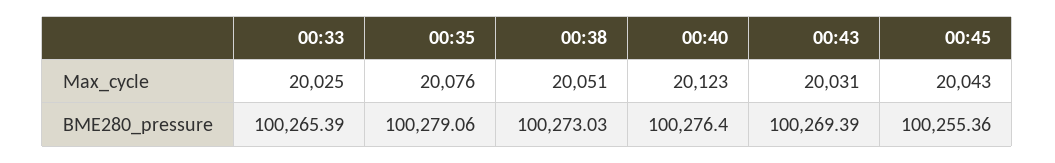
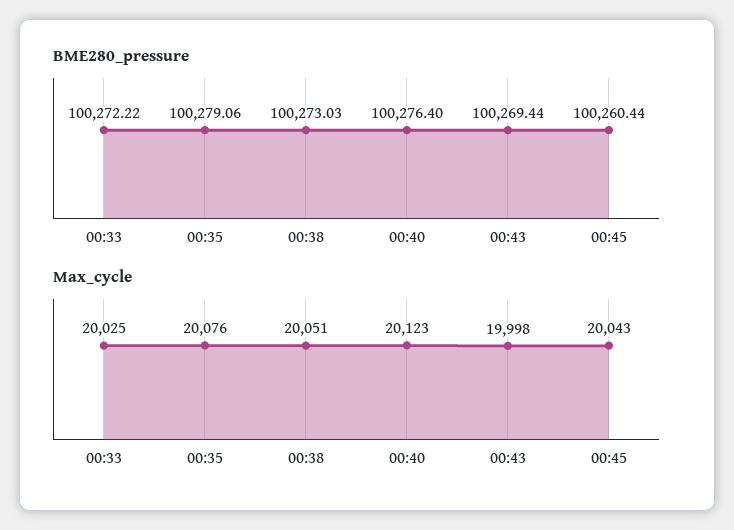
Max_cycle, 00:43: 20031 -> 19998
BME280_pressure, 00:33: 100265.39 -> 100272.22
BME280_pressure, 00:43: 100269.39 -> 100269.44
BME280_pressure, 00:45: 100255.36 -> 100260.44

